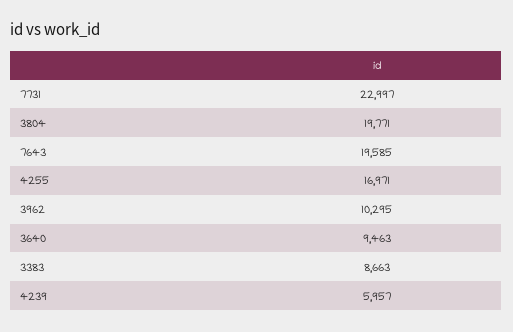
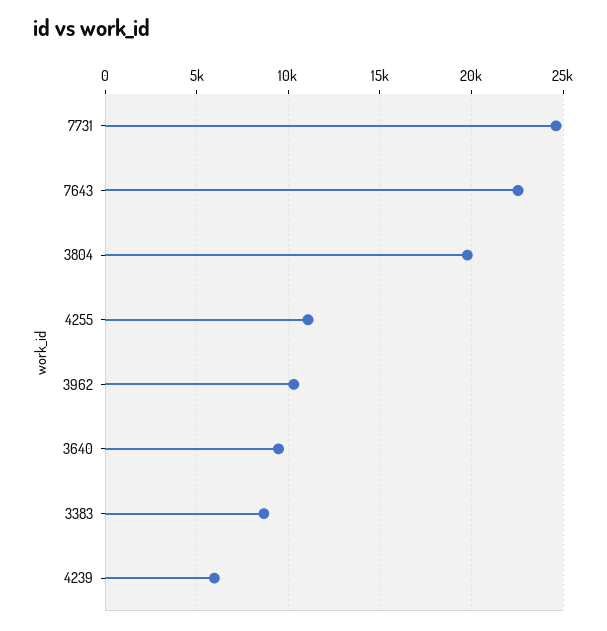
7731: 22997 -> 24500
7643: 19585 -> 22500
4255: 16971 -> 11000

